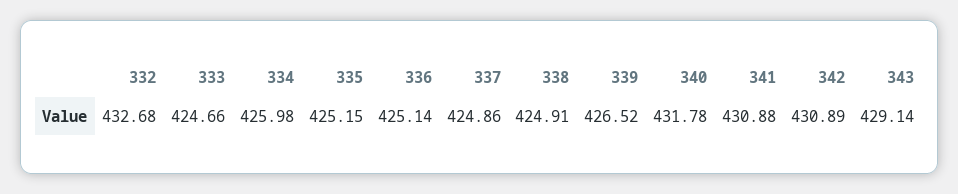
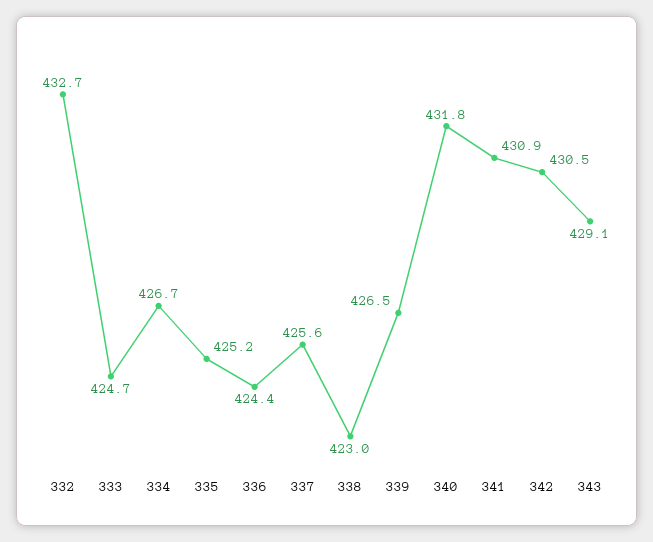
334: 425.98 -> 426.7
336: 425.14 -> 424.4
337: 424.86 -> 425.6
338: 424.91 -> 423
342: 430.89 -> 430.5

